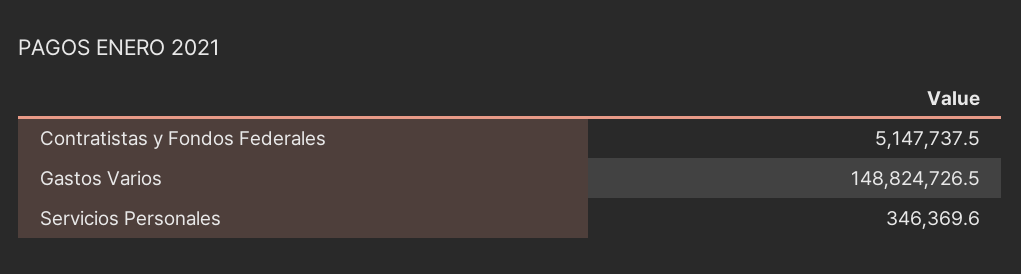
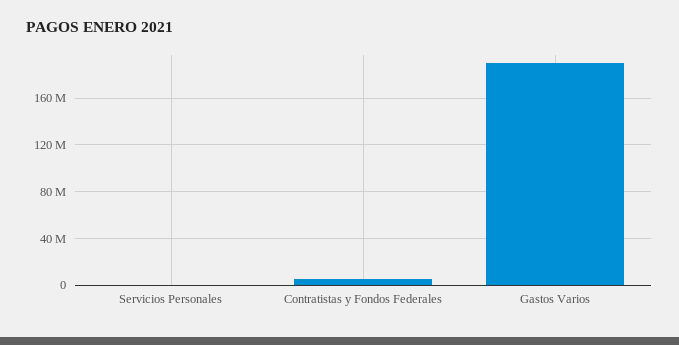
Gastos Varios: 148824726.5 -> 190000000

